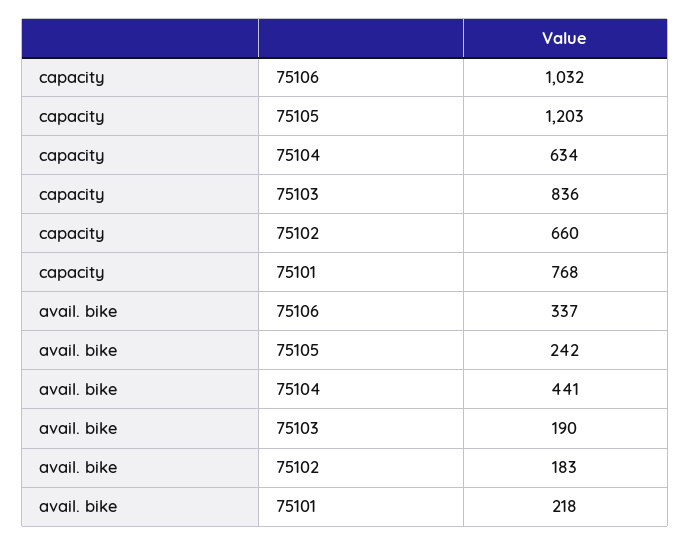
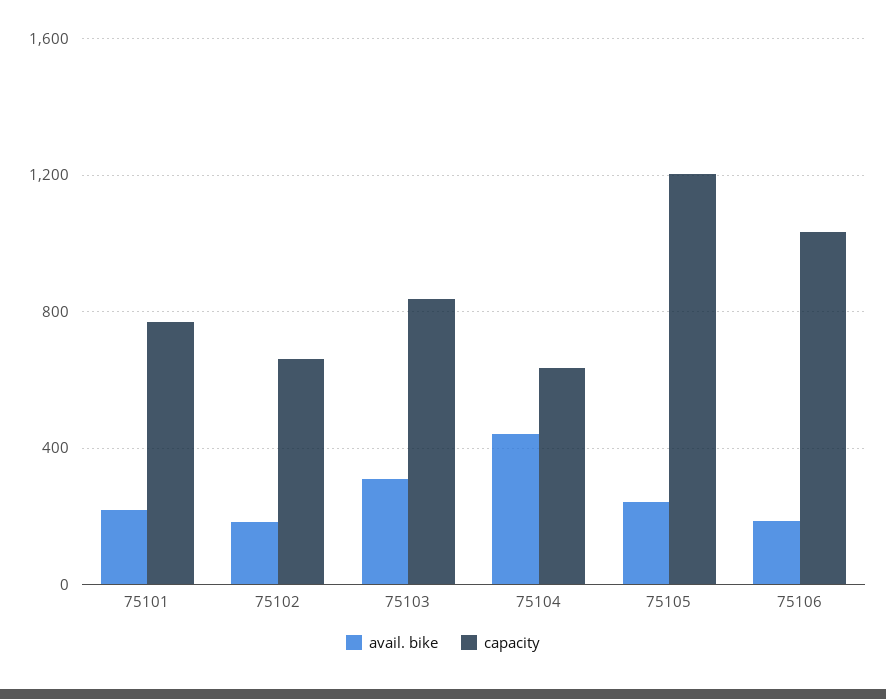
avail. bike, 75106: 337 -> 200
avail. bike, 75103: 190 -> 300

